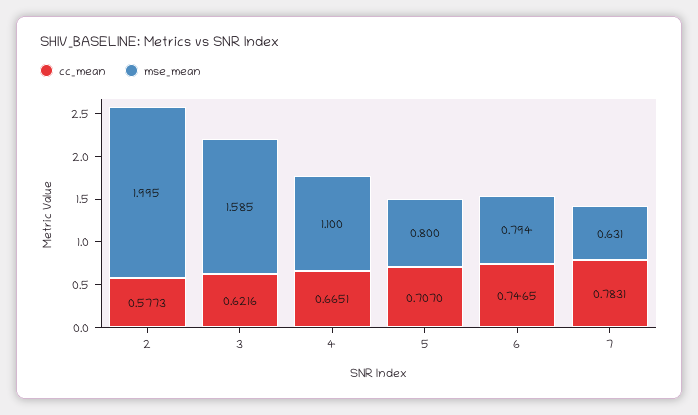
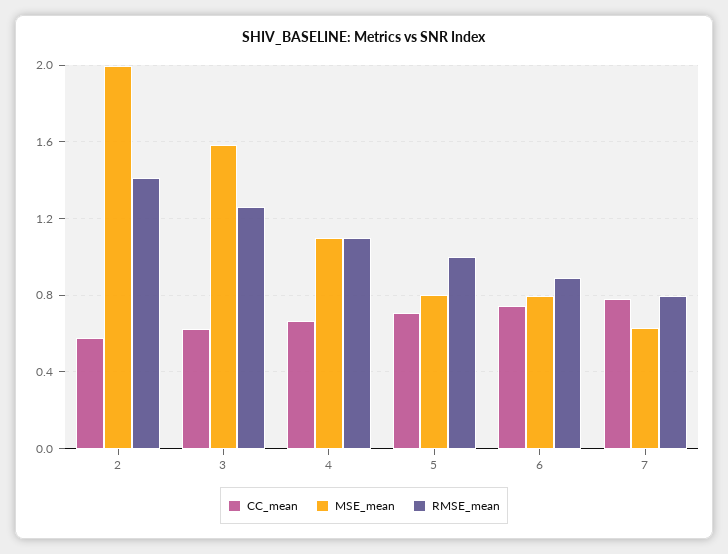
RMSE_mean, 2: none -> 1.4
RMSE_mean, 3: none -> 1.25
RMSE_mean, 4: none -> 1.1
RMSE_mean, 5: none -> 1
RMSE_mean, 6: none -> 0.9
RMSE_mean, 7: none -> 0.8

